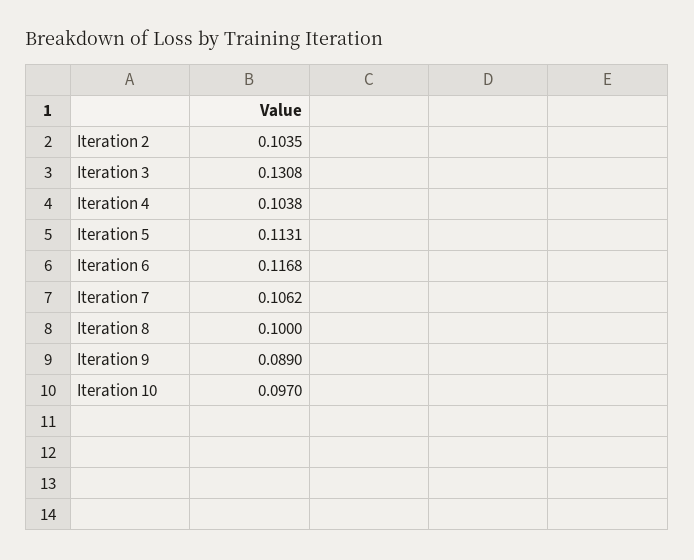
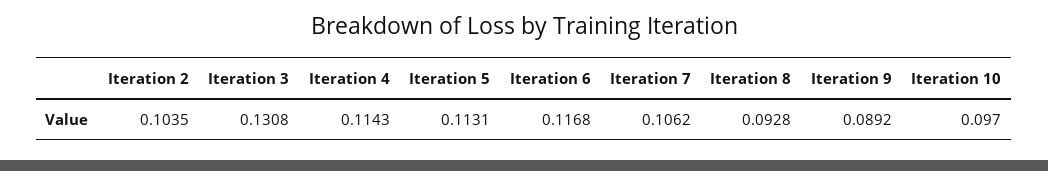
Iteration 4: 0.1038 -> 0.1143
Iteration 8: 0.1 -> 0.0928
Iteration 9: 0.089 -> 0.0892

